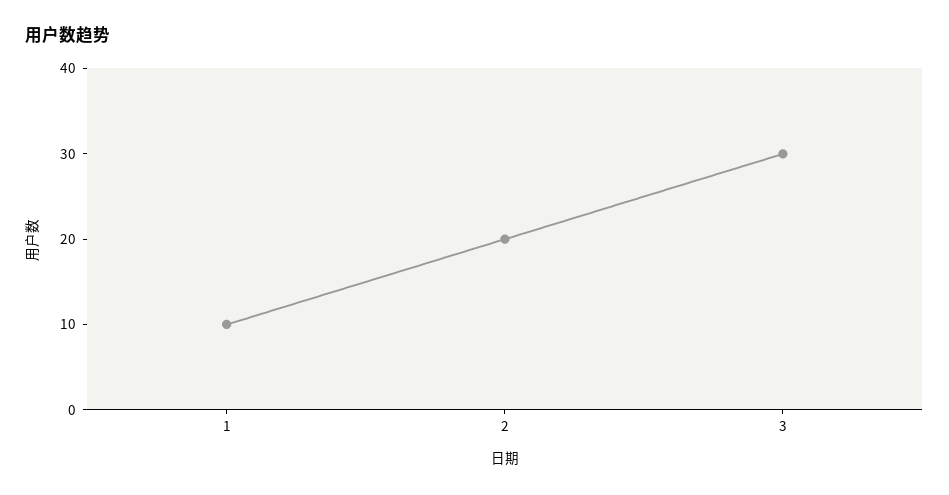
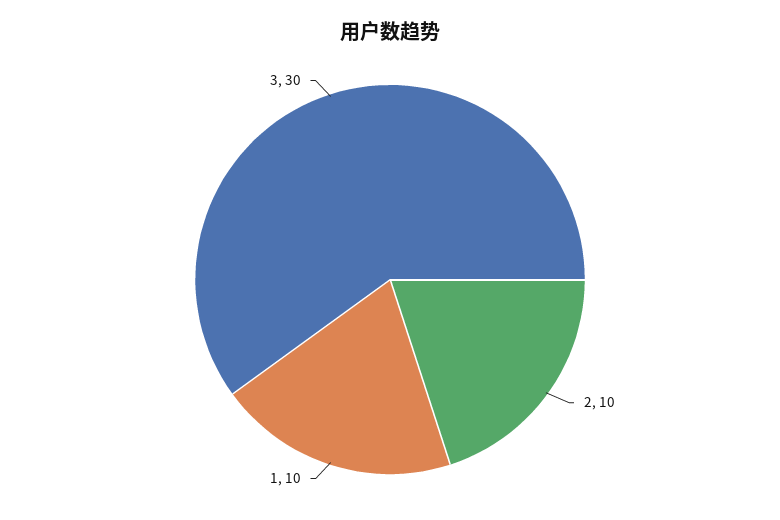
2: 20 -> 10

